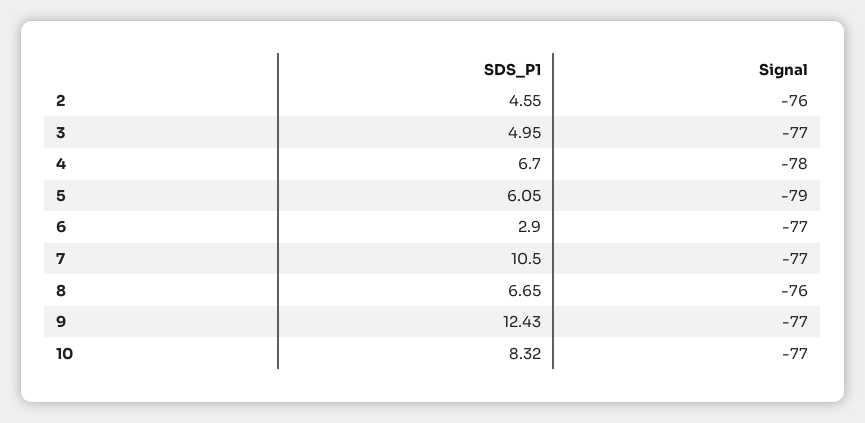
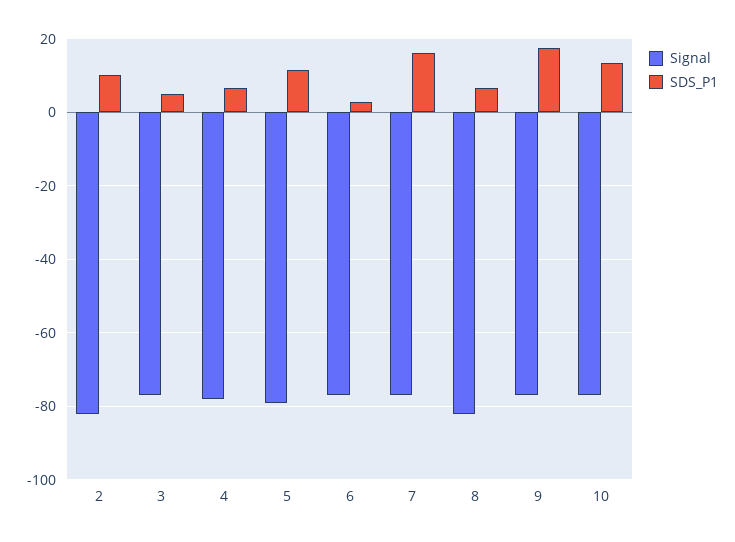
SDS_P1, 2: 4.55 -> 10
Signal, 2: -76 -> -82
SDS_P1, 5: 6.05 -> 12
SDS_P1, 7: 10.5 -> 16
Signal, 8: -76 -> -82
SDS_P1, 9: 12.43 -> 18
SDS_P1, 10: 8.32 -> 14

